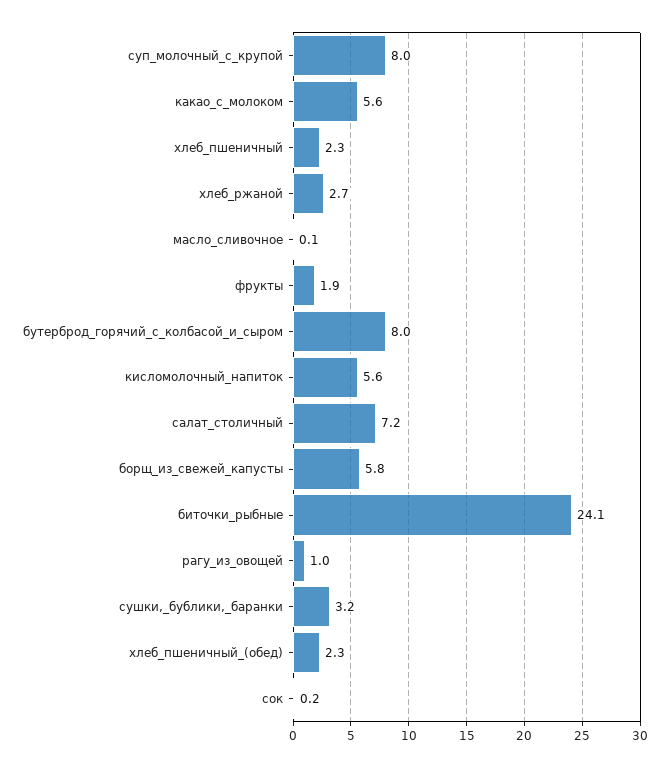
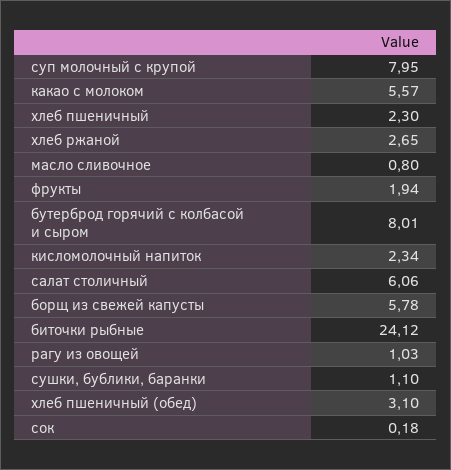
масло_сливочное: 0.1 -> 0.8
кисломолочный_напиток: 5.6 -> 2.34
салат_столичный: 7.2 -> 6.06
сушки,_бублики,_баранки: 3.2 -> 1.1
хлеб_пшеничный_(обед): 2.3 -> 3.1

